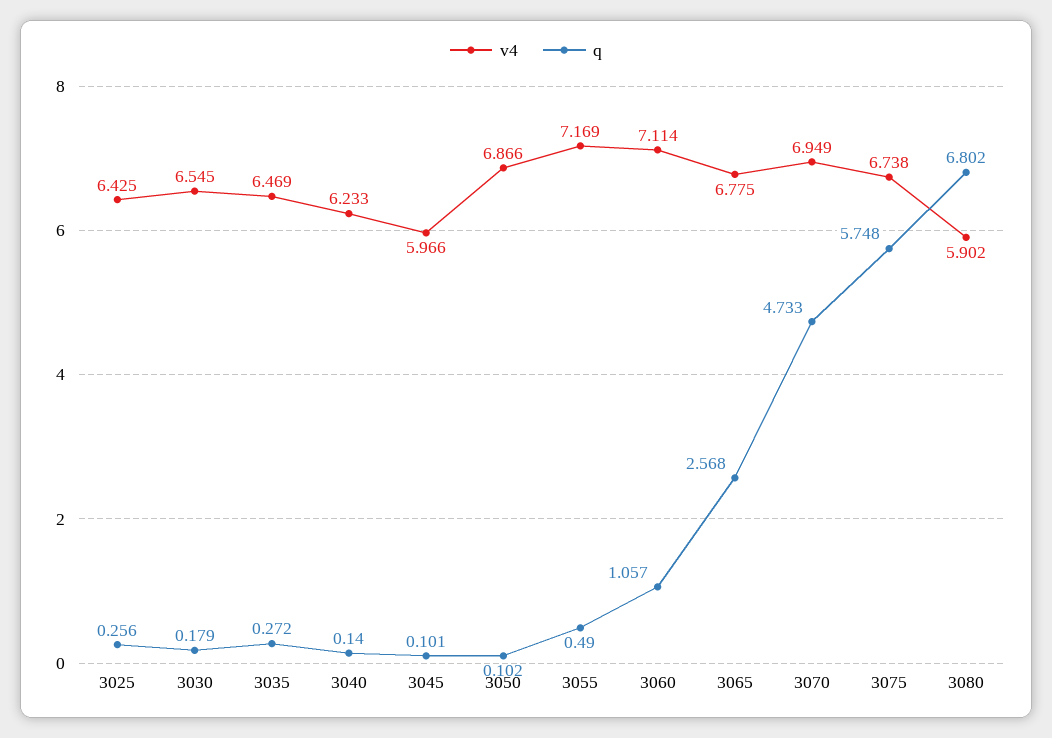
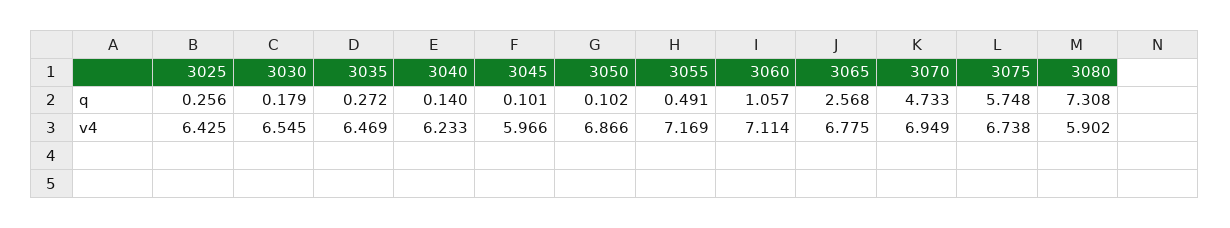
q, 3055: 0.49 -> 0.491
q, 3080: 6.802 -> 7.308

